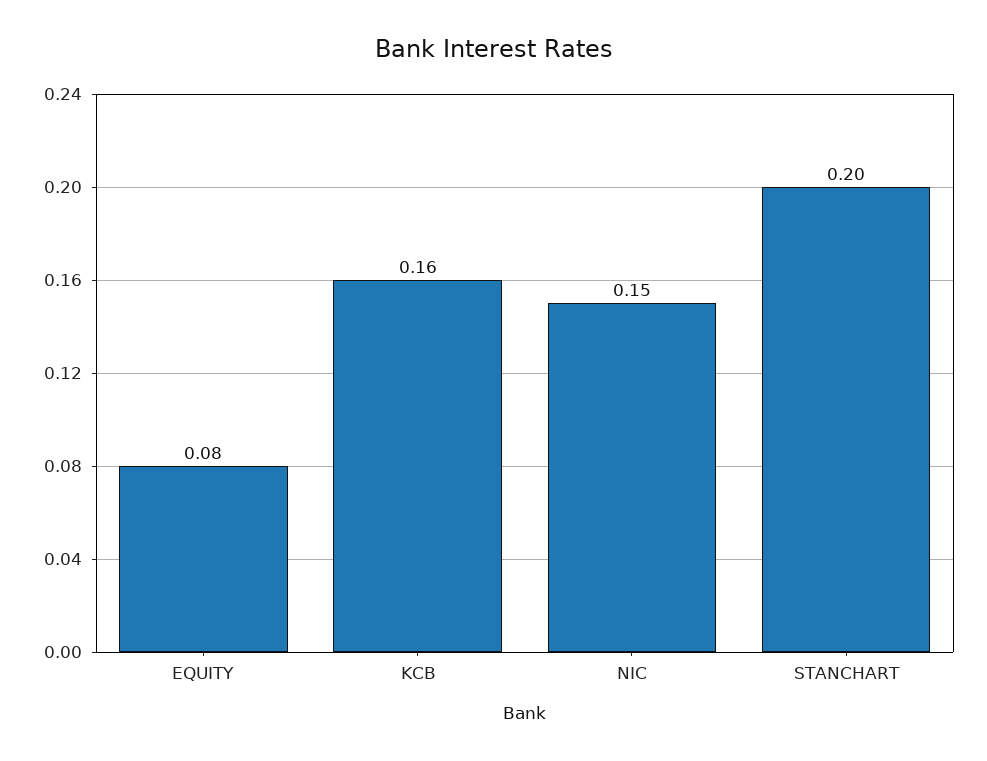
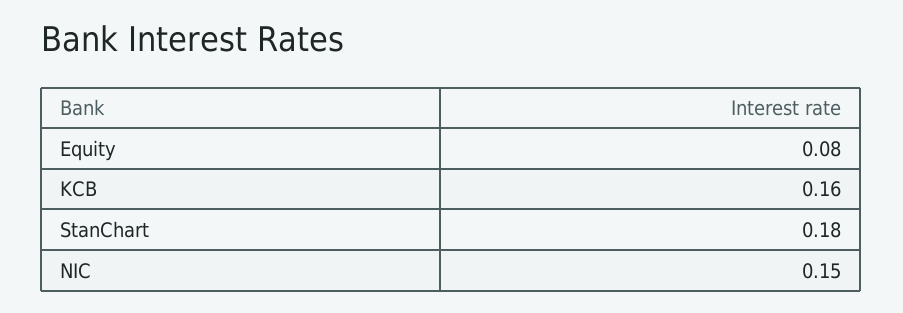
STANCHART: 0.2 -> 0.18

